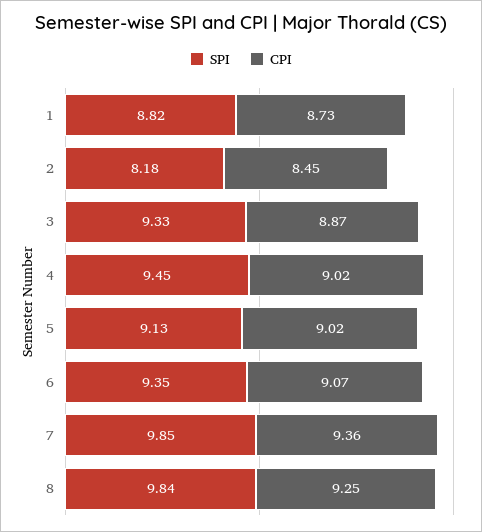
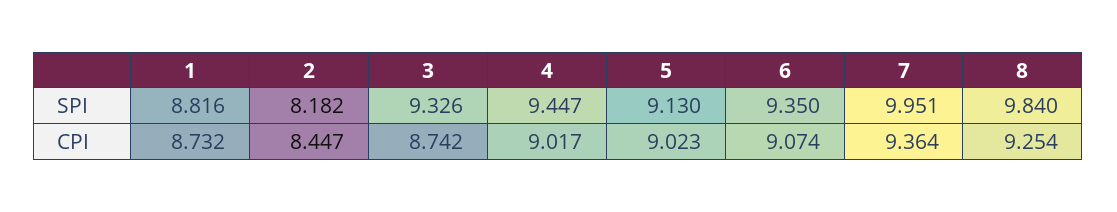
CPI, 3: 8.87 -> 8.742
SPI, 7: 9.85 -> 9.951

